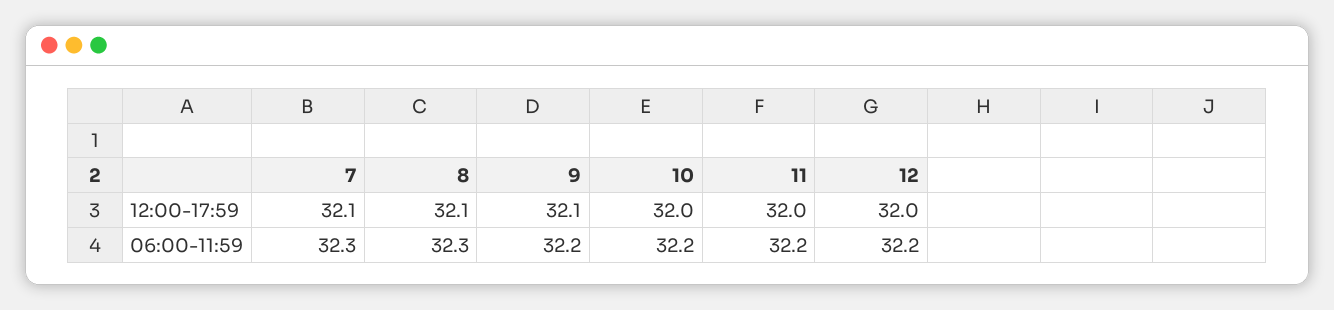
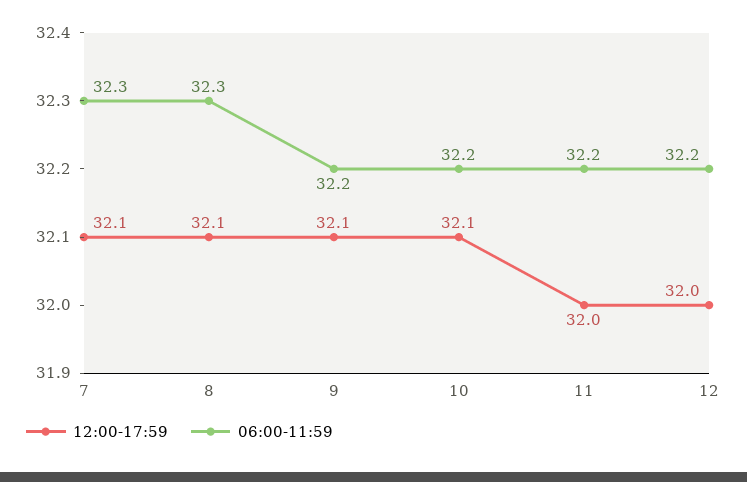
12:00-17:59, 10: 32 -> 32.1

